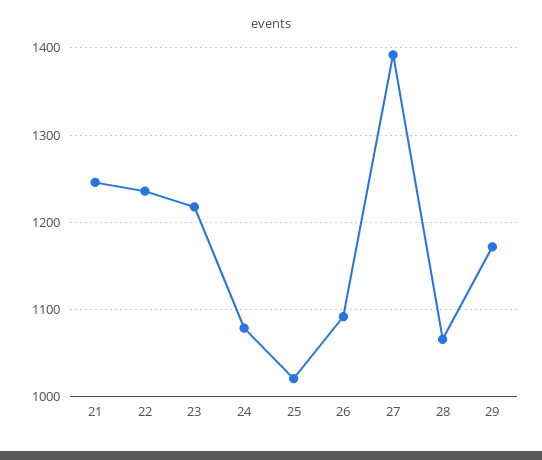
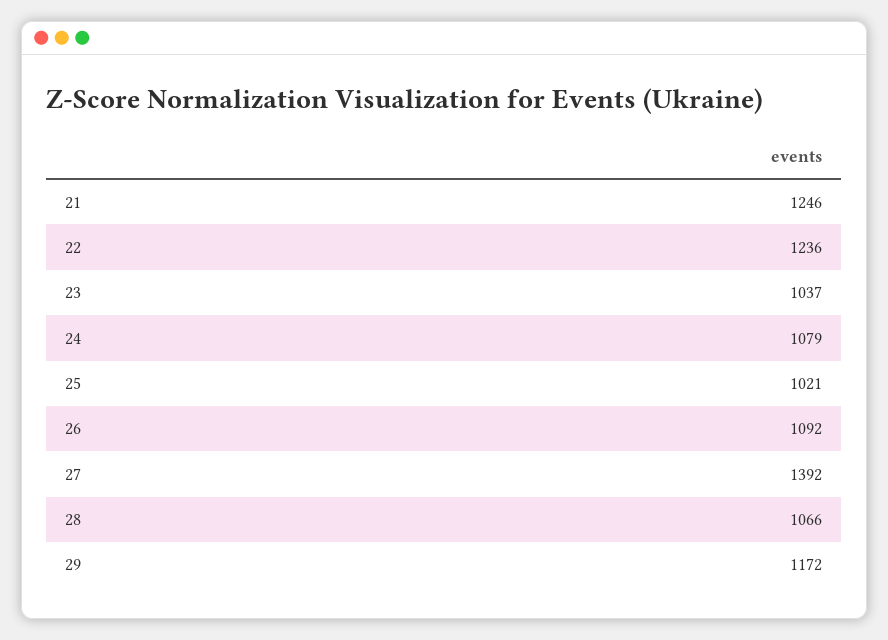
23: 1220 -> 1037

